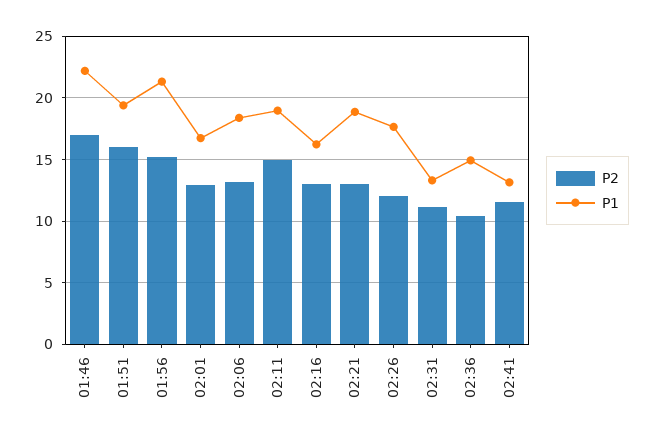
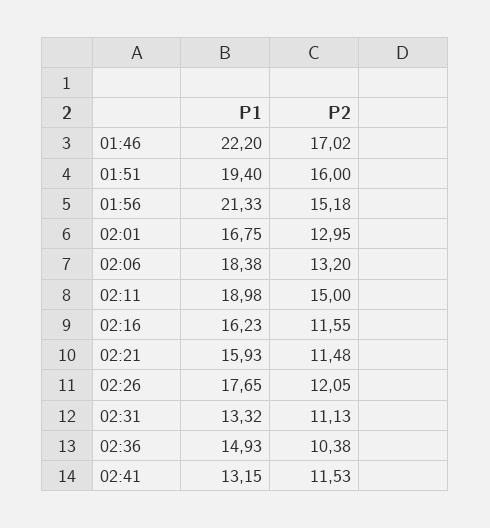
P2, 02:16: 13 -> 11.55
P2, 02:21: 13 -> 11.48
P1, 02:21: 19 -> 15.93

